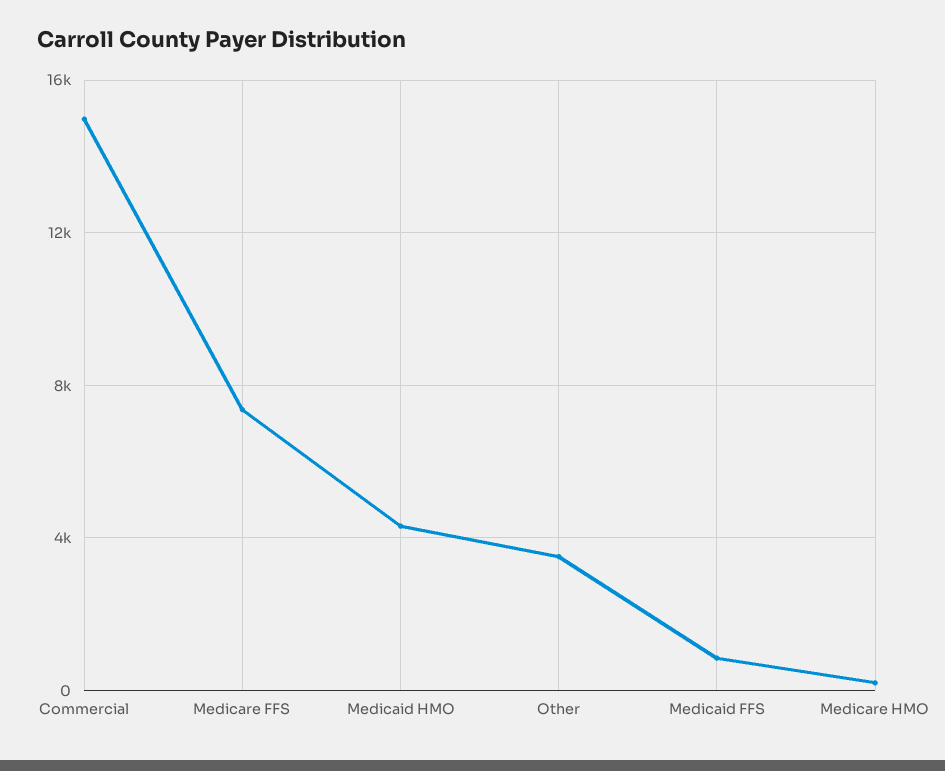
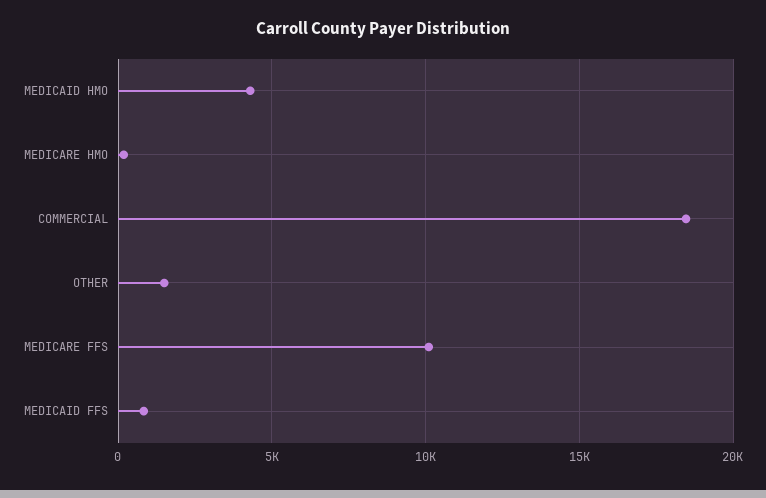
Commercial: 15000 -> 18500
Medicare FFS: 7500 -> 10000
Other: 3500 -> 1500

